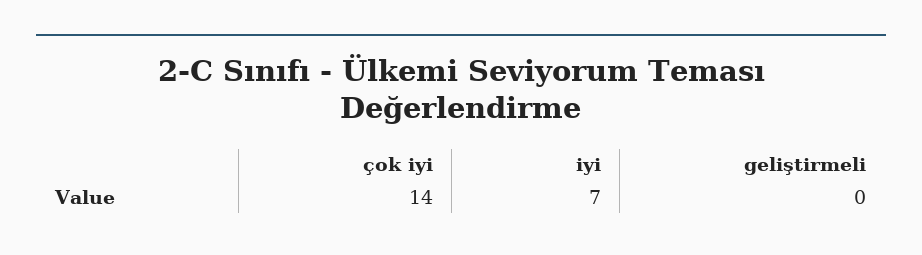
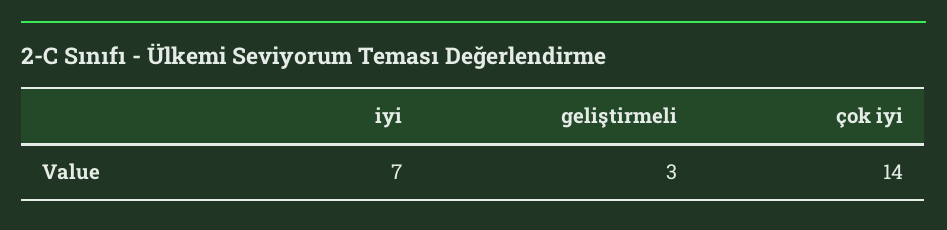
geliştirmeli: 0 -> 3

